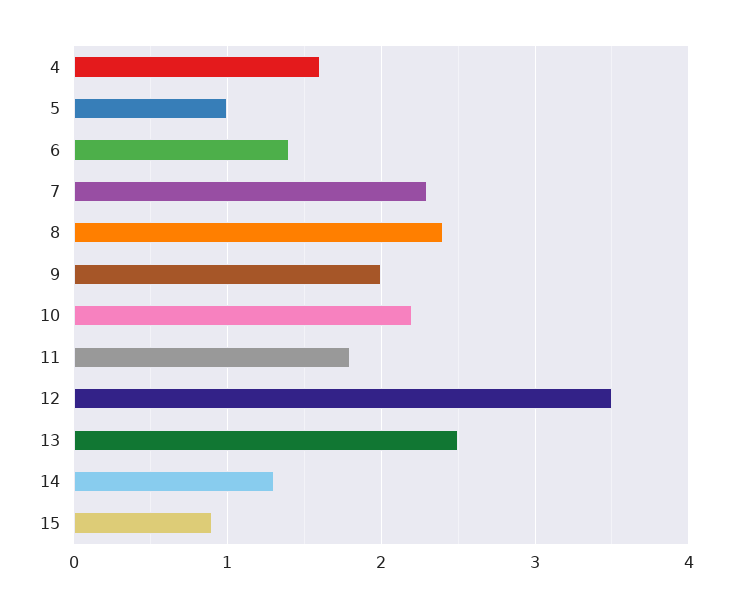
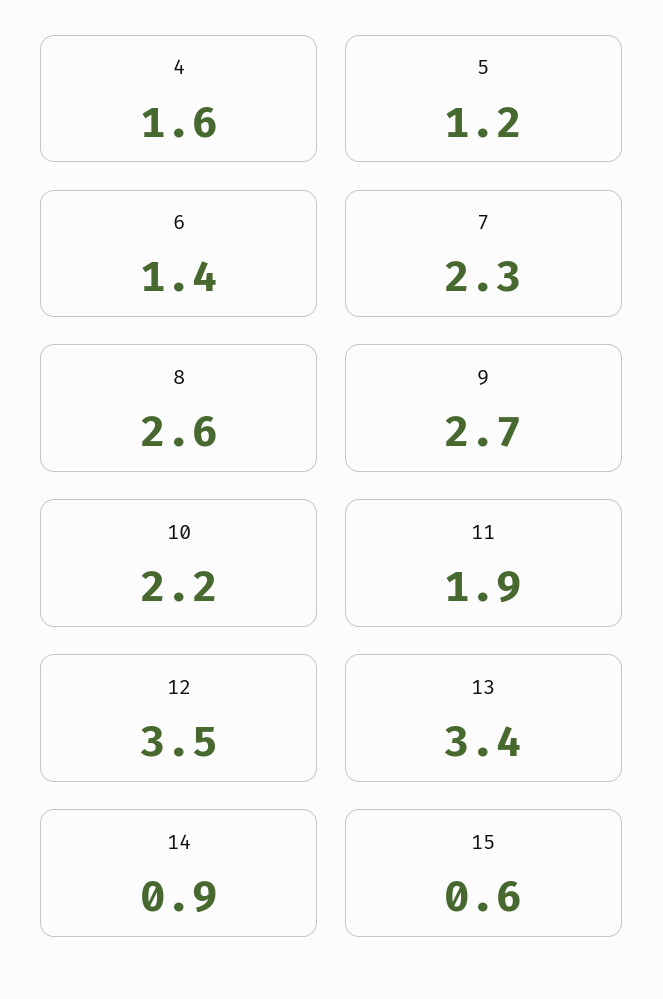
5: 1 -> 1.2
8: 2.4 -> 2.6
9: 2 -> 2.7
11: 1.8 -> 1.9
13: 2.5 -> 3.4
14: 1.3 -> 0.9
15: 0.9 -> 0.6

